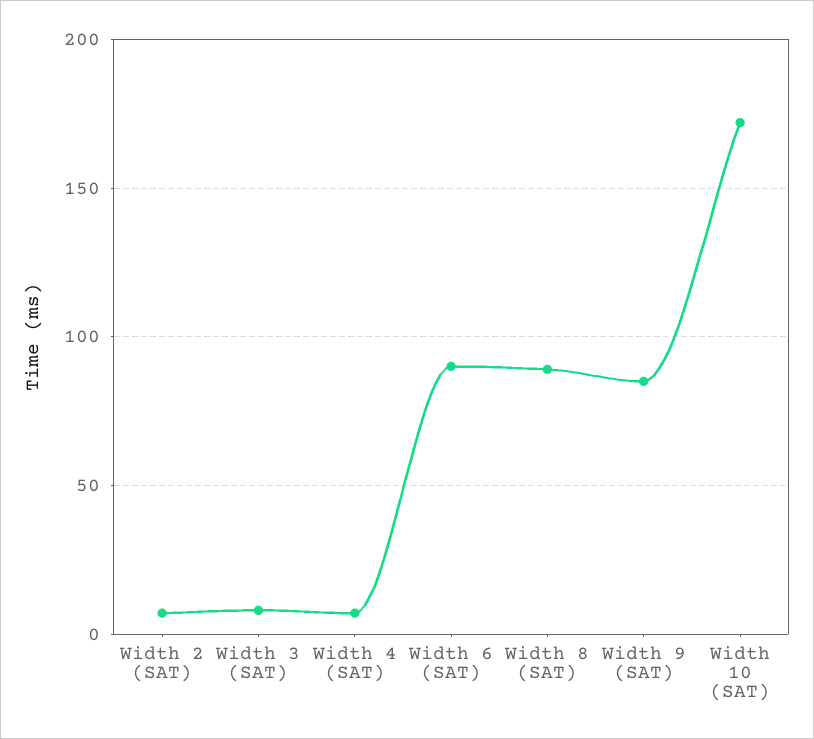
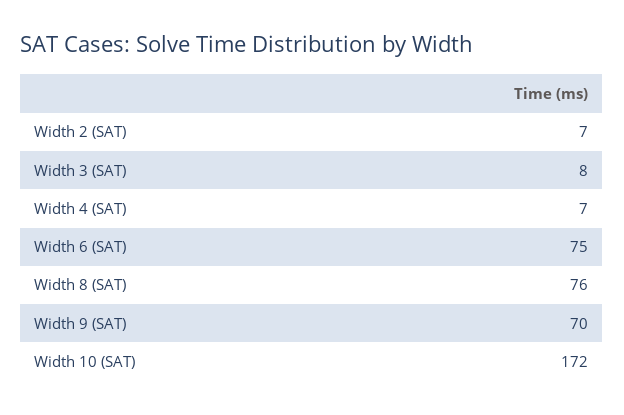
Width 6 (SAT): 90 -> 75
Width 8 (SAT): 90 -> 76
Width 9 (SAT): 85 -> 70

